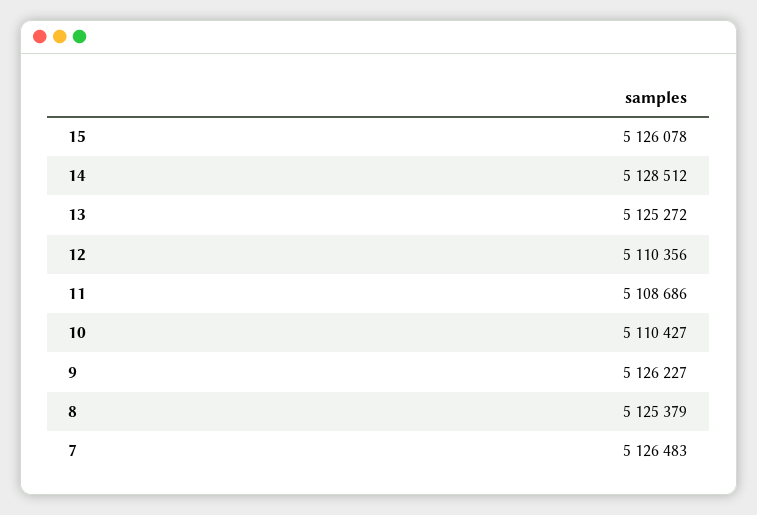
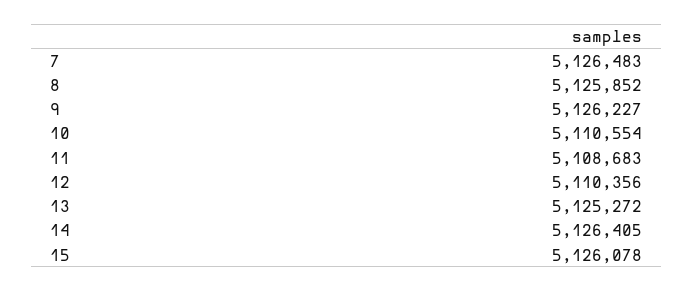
14: 5128512 -> 5126405
11: 5108686 -> 5108683
10: 5110427 -> 5110554
8: 5125379 -> 5125852

